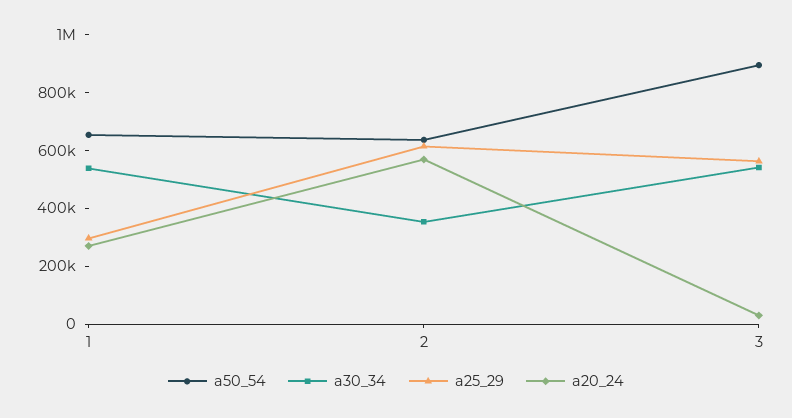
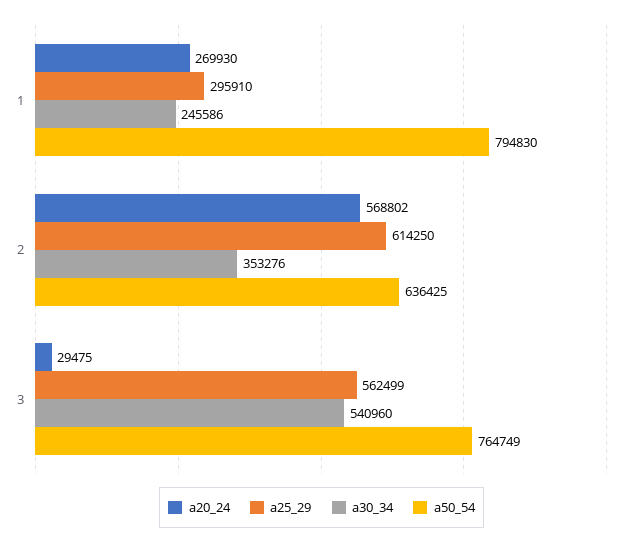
a50_54, 1: 650000 -> 794830
a30_34, 1: 550000 -> 245586
a50_54, 3: 900000 -> 764749

